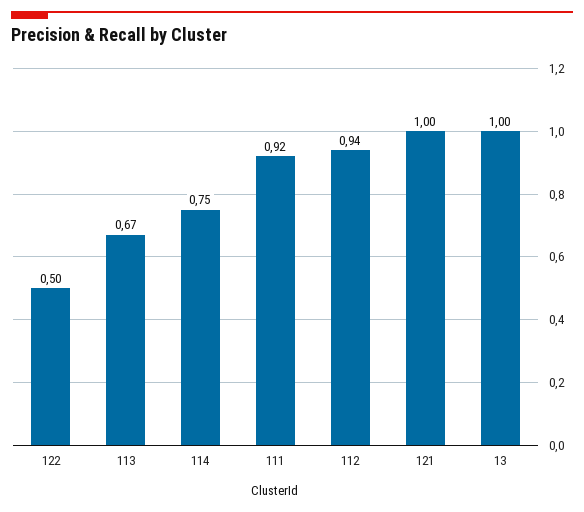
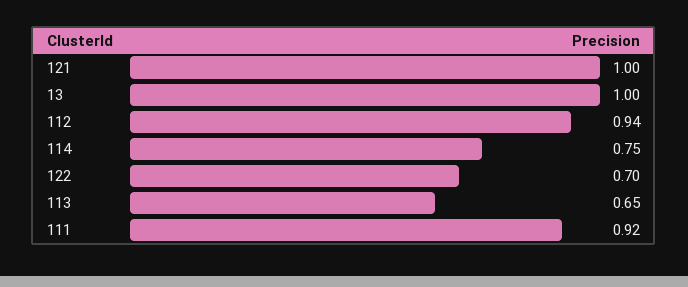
122: 0.5 -> 0.7
113: 0.67 -> 0.65

